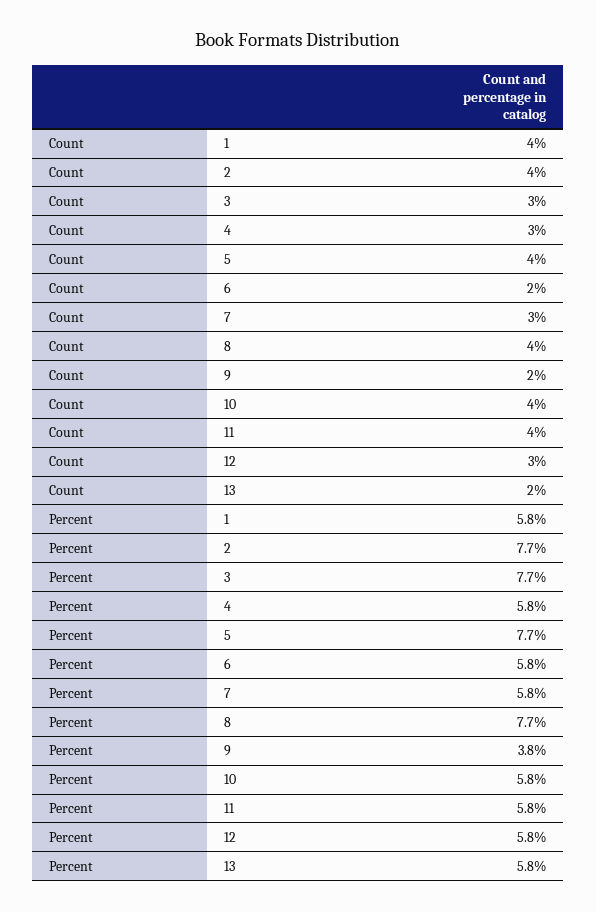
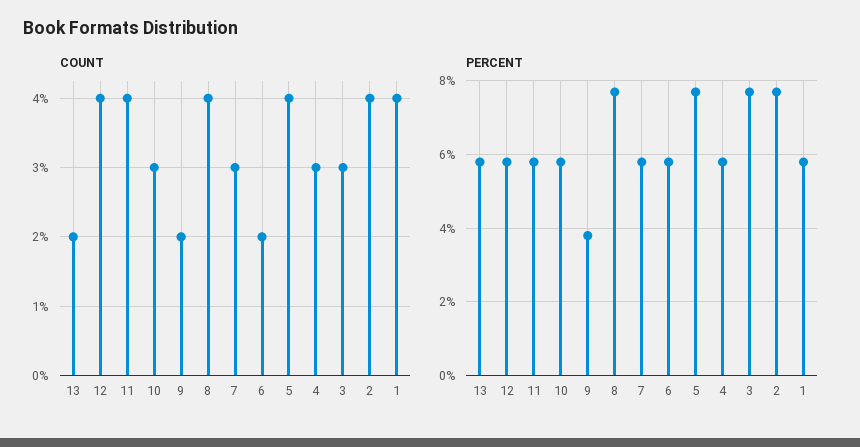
Count, 10: 4 -> 3
Count, 12: 3 -> 4

